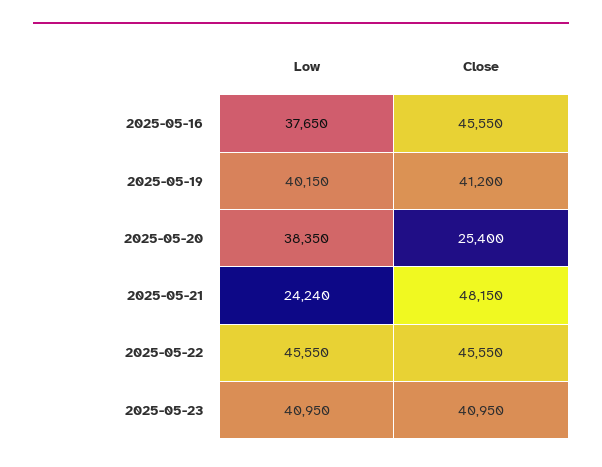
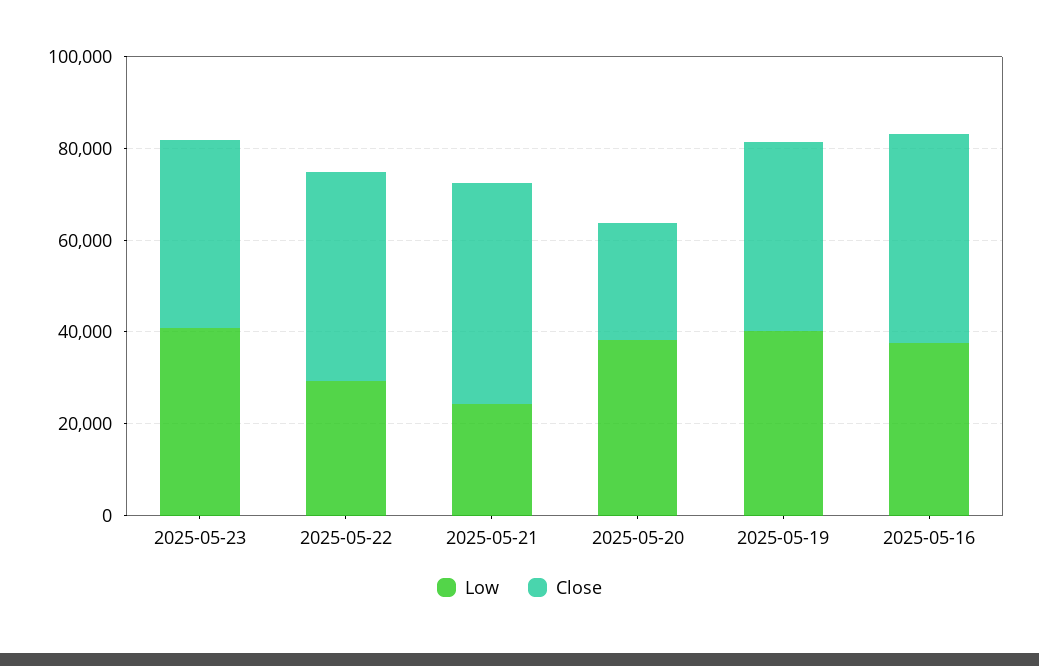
Low, 2025-05-22: 45550 -> 30000

